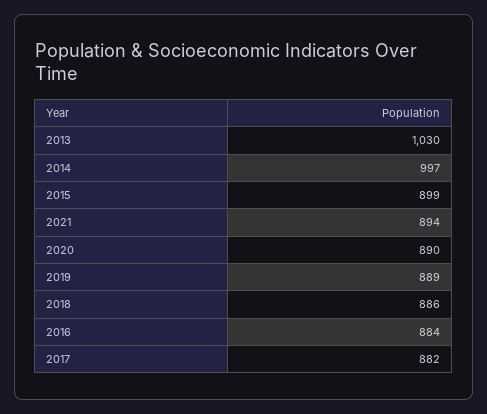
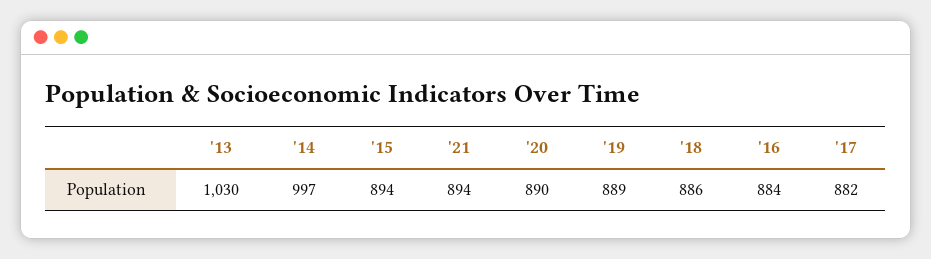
2015: 899 -> 894

